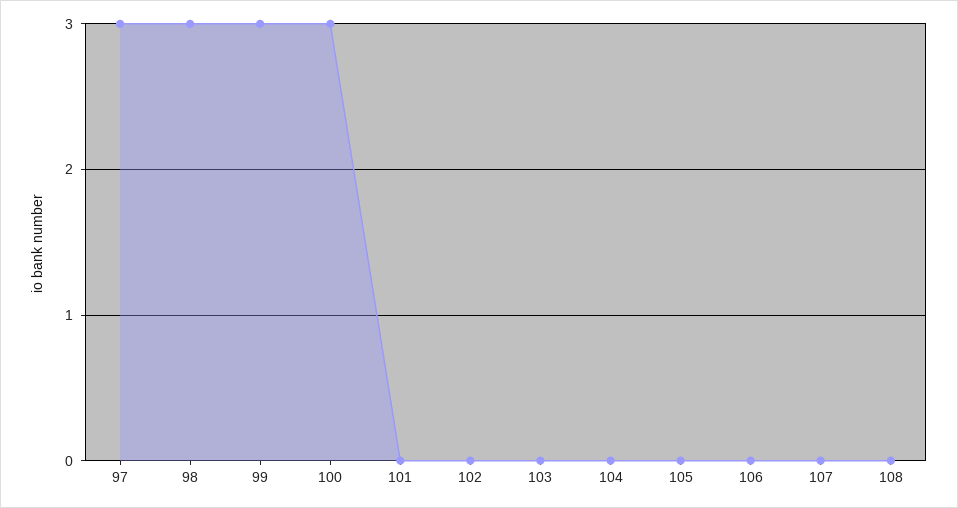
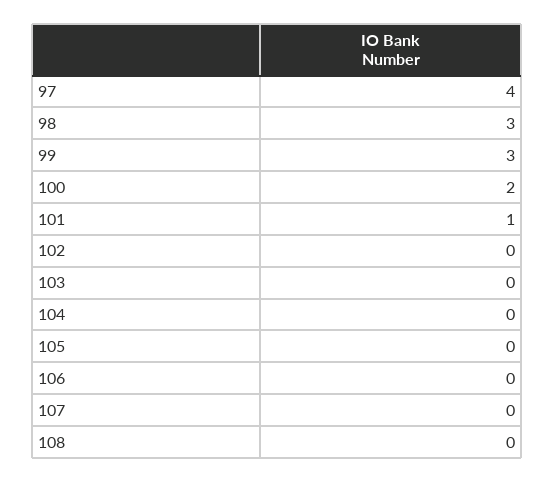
97: 3 -> 4
100: 3 -> 2
101: 0 -> 1

